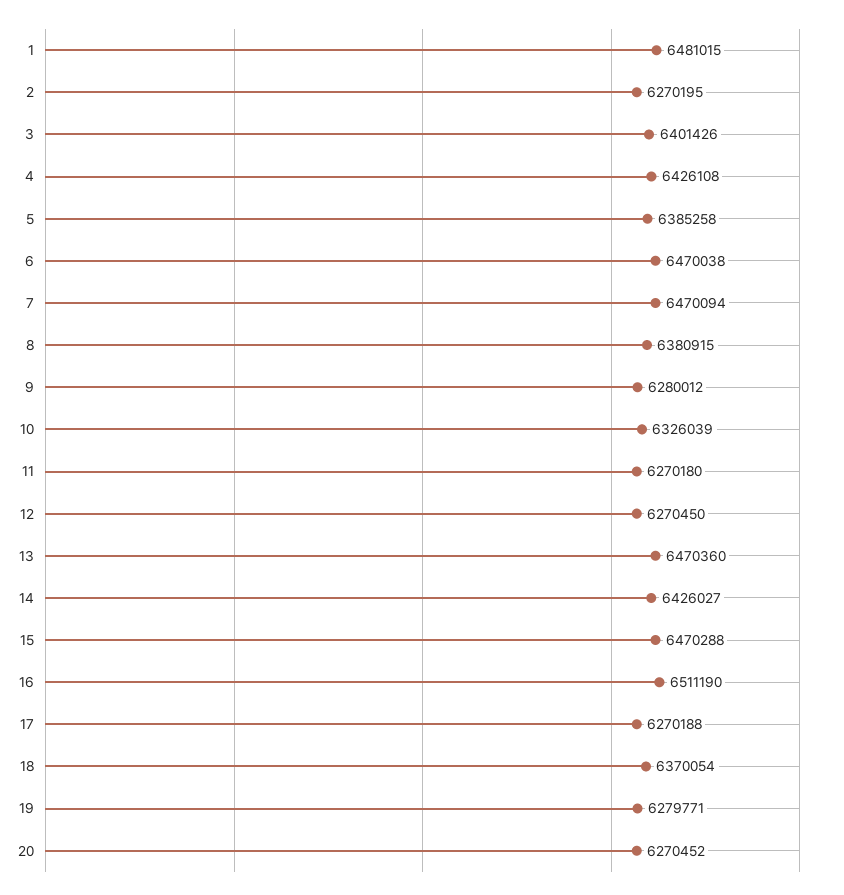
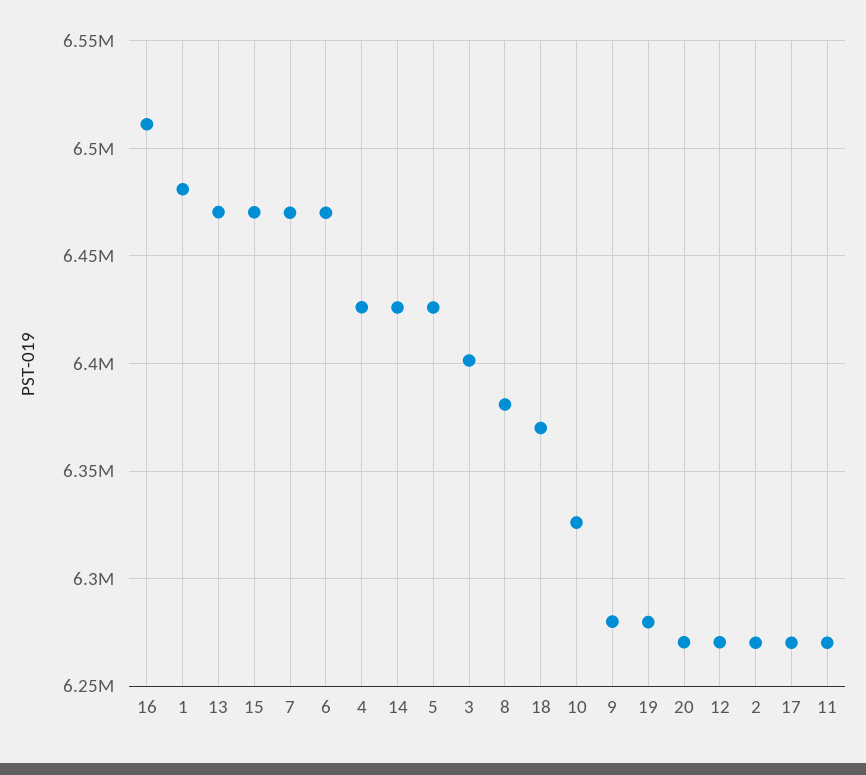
5: 6385258 -> 6425000

